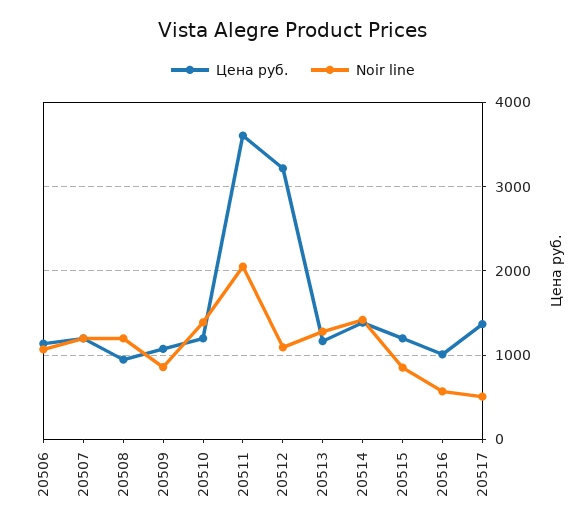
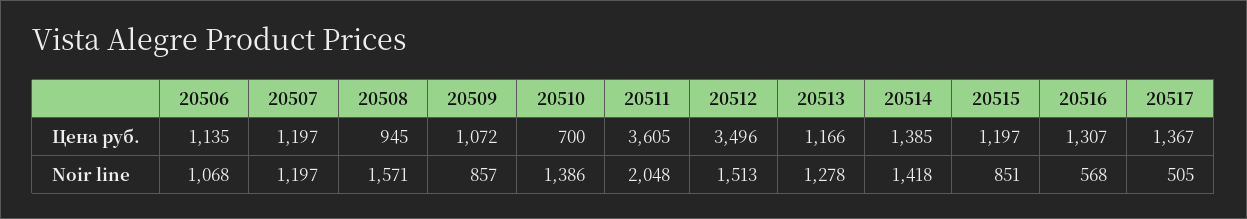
Noir line, 20508: 1200 -> 1571
Цена руб., 20510: 1200 -> 700
Цена руб., 20512: 3200 -> 3496
Noir line, 20512: 1100 -> 1513
Цена руб., 20516: 1000 -> 1307

